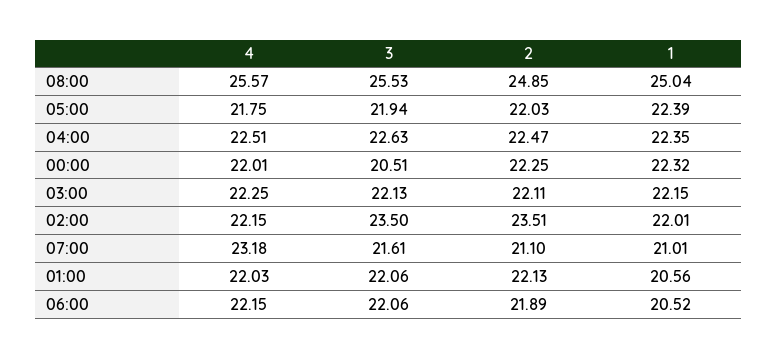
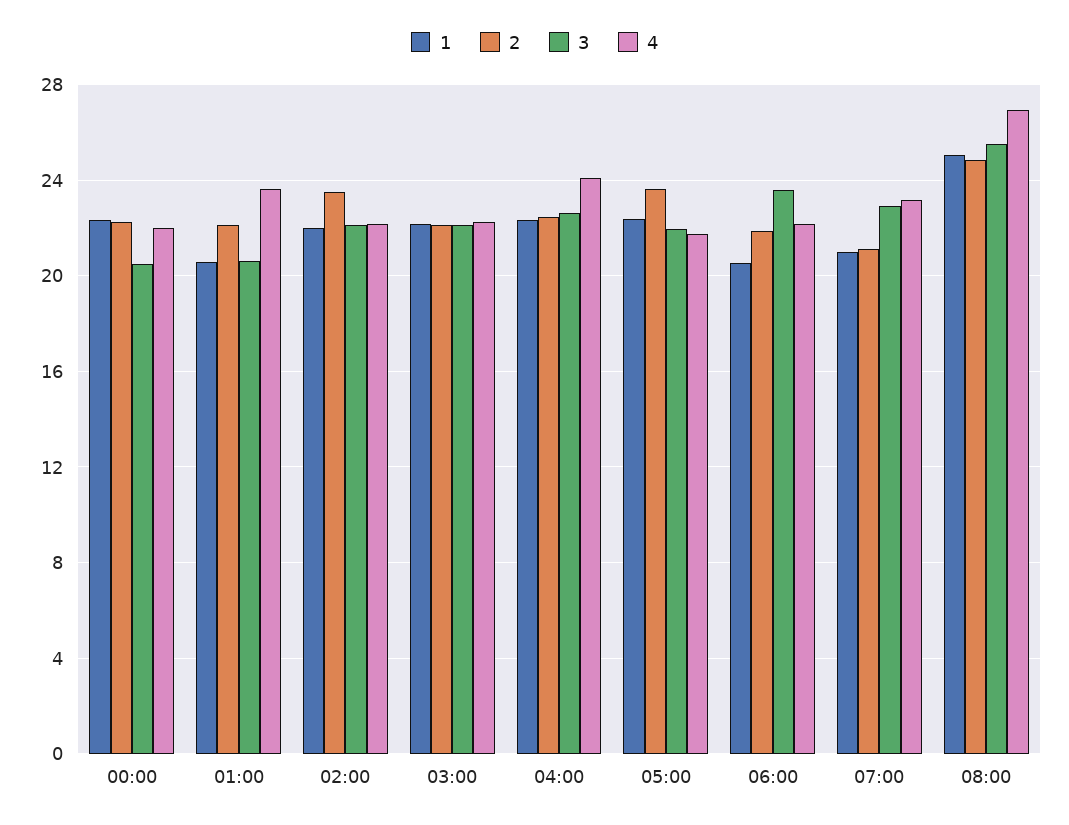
4, 08:00: 25.57 -> 27
2, 05:00: 22.03 -> 23.5
4, 04:00: 22.51 -> 24
3, 02:00: 23.5 -> 22
3, 07:00: 21.61 -> 23
4, 01:00: 22.03 -> 23.5
3, 01:00: 22.06 -> 20.5
3, 06:00: 22.06 -> 23.5

